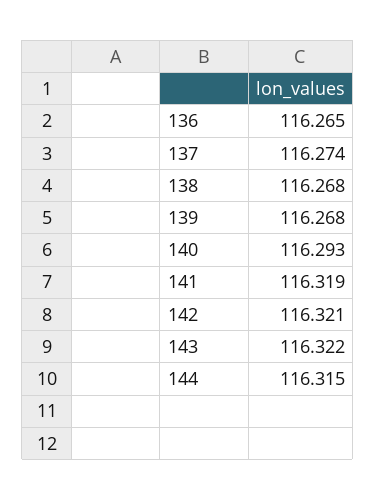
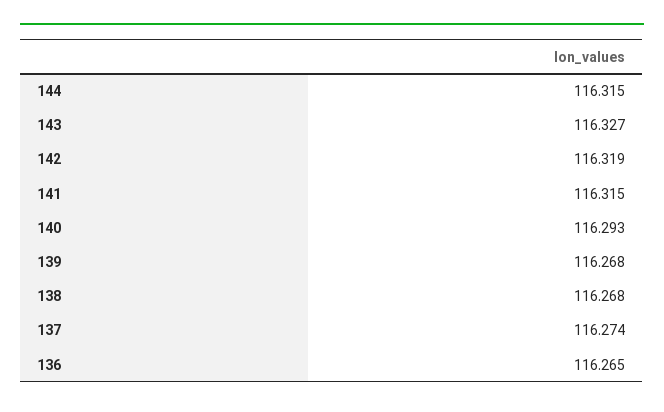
141: 116.319 -> 116.315
142: 116.321 -> 116.319
143: 116.322 -> 116.327

